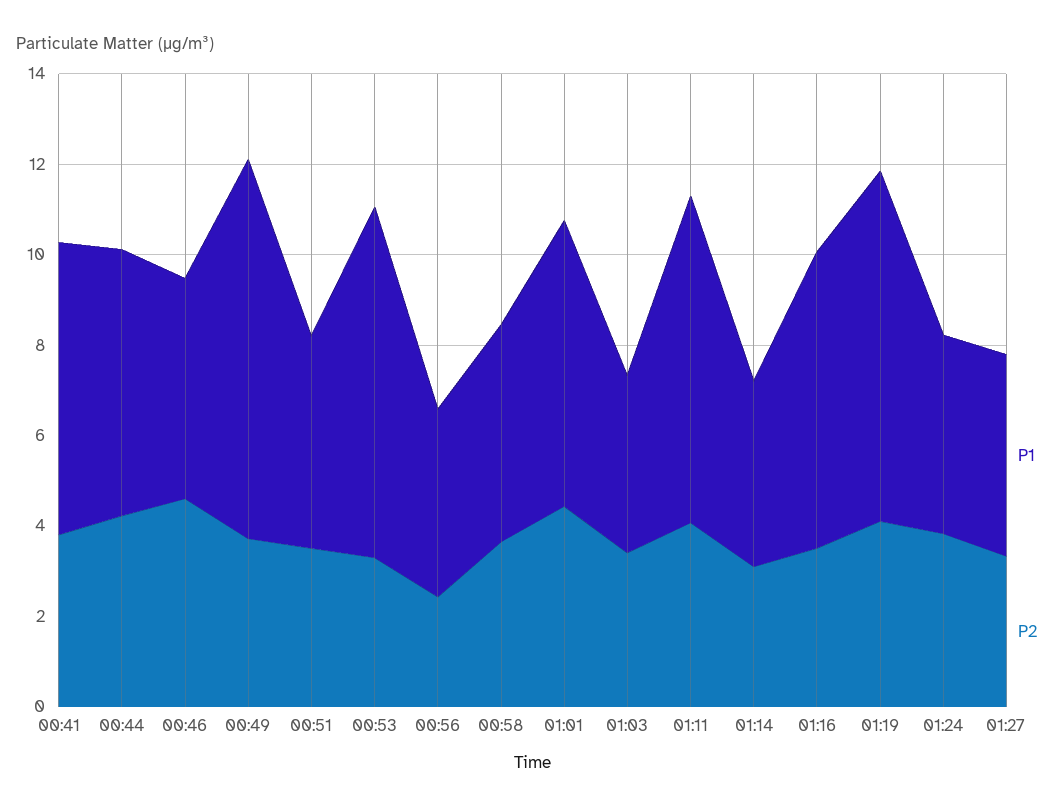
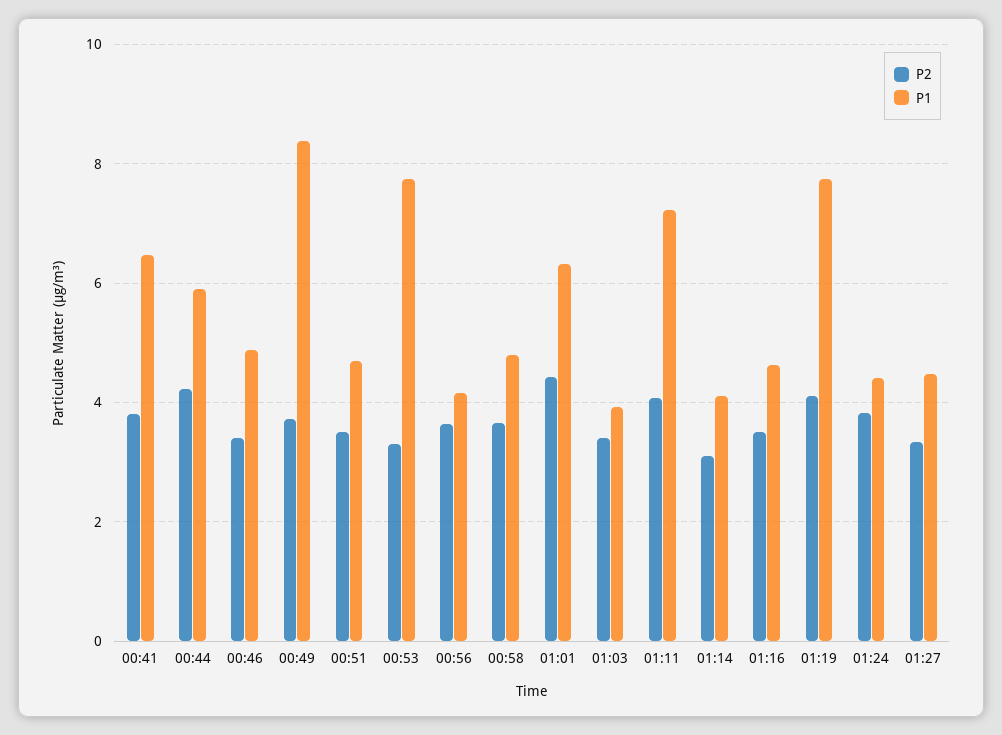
P2, 00:46: 4.5 -> 3.4
P2, 00:56: 2.5 -> 3.6
P1, 01:16: 6.5 -> 4.6

